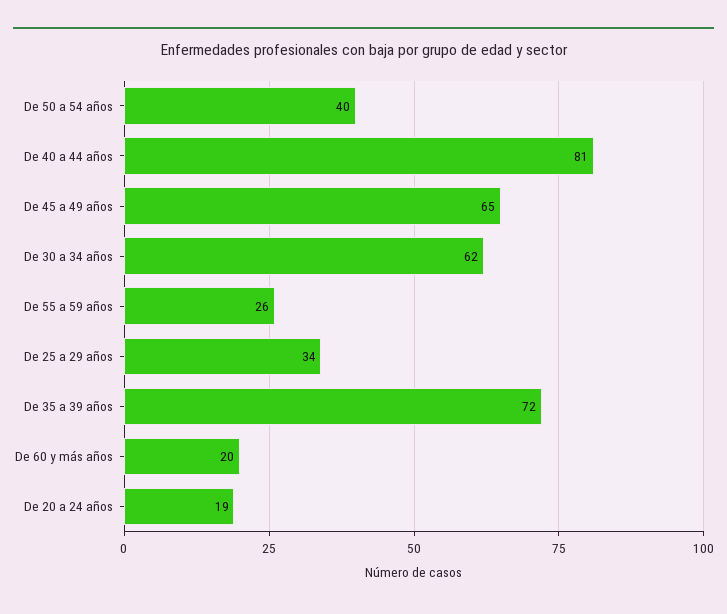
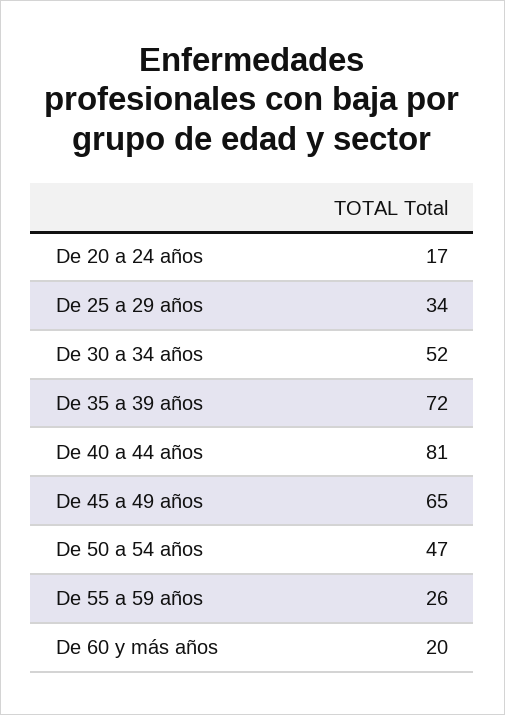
De 50 a 54 años: 40 -> 47
De 30 a 34 años: 62 -> 52
De 20 a 24 años: 19 -> 17

